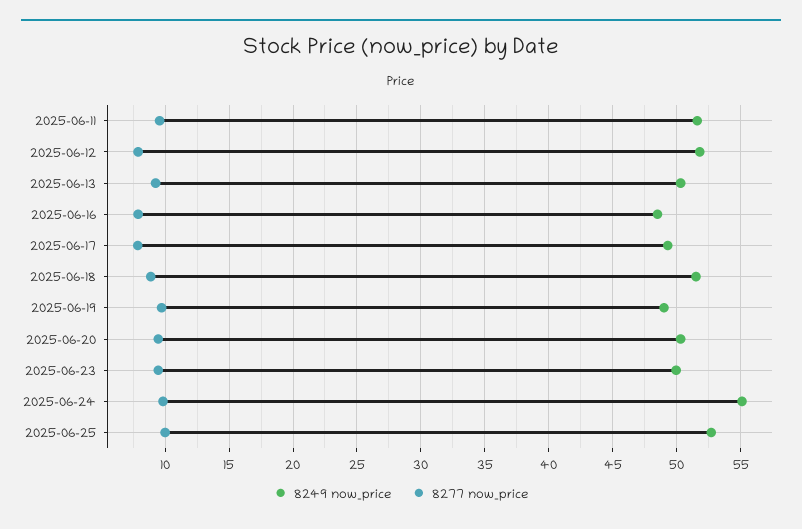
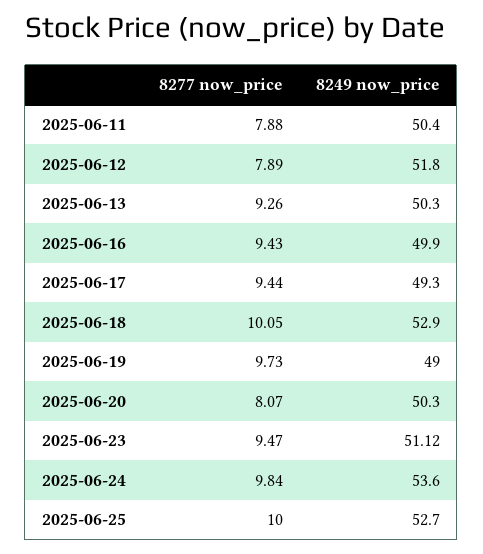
8249 now_price, 2025-06-11: 51.5 -> 50.4
8277 now_price, 2025-06-11: 9.5 -> 7.88
8249 now_price, 2025-06-16: 48.5 -> 49.9
8277 now_price, 2025-06-16: 8 -> 9.43
8277 now_price, 2025-06-17: 8 -> 9.44
8249 now_price, 2025-06-18: 51.5 -> 52.9
8277 now_price, 2025-06-18: 9 -> 10.05
8277 now_price, 2025-06-20: 9.5 -> 8.07
8249 now_price, 2025-06-23: 50 -> 51.12
8249 now_price, 2025-06-24: 55 -> 53.6

